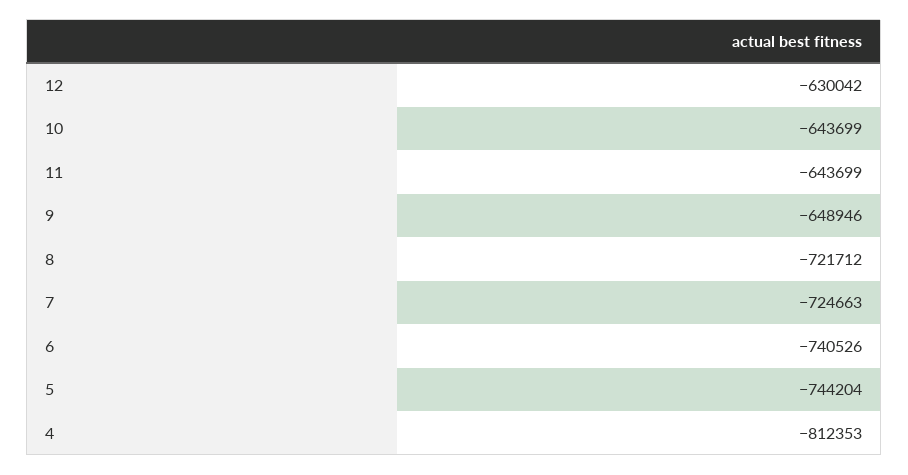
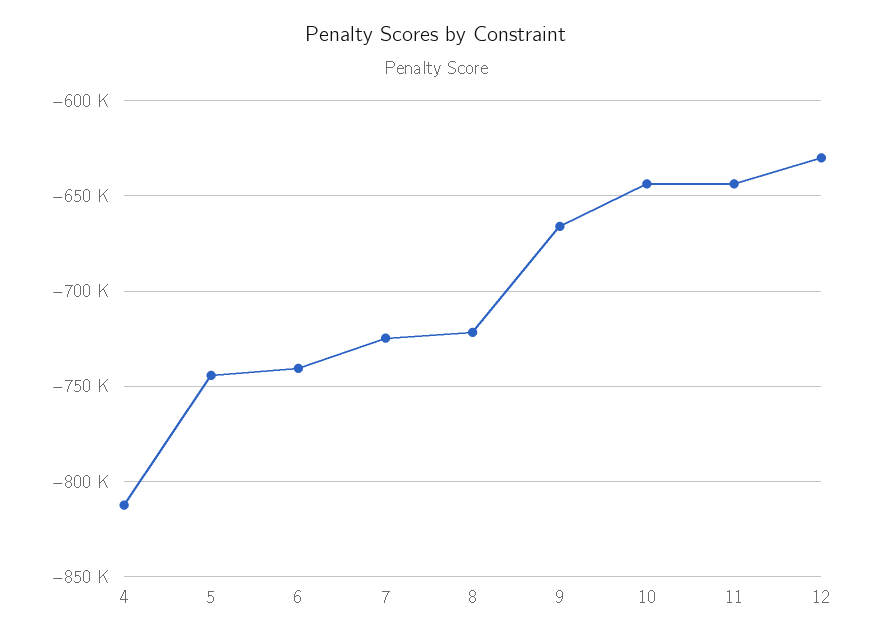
9: -648946 -> -665000

